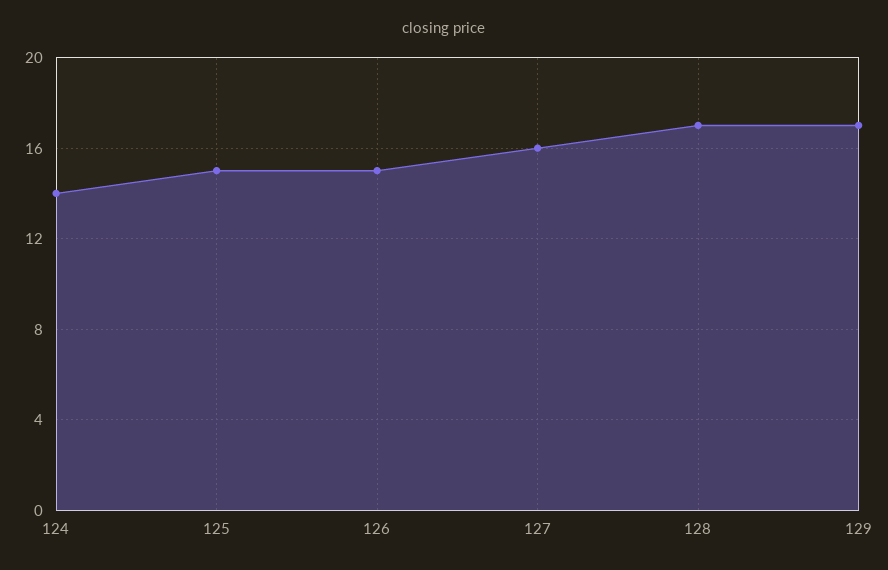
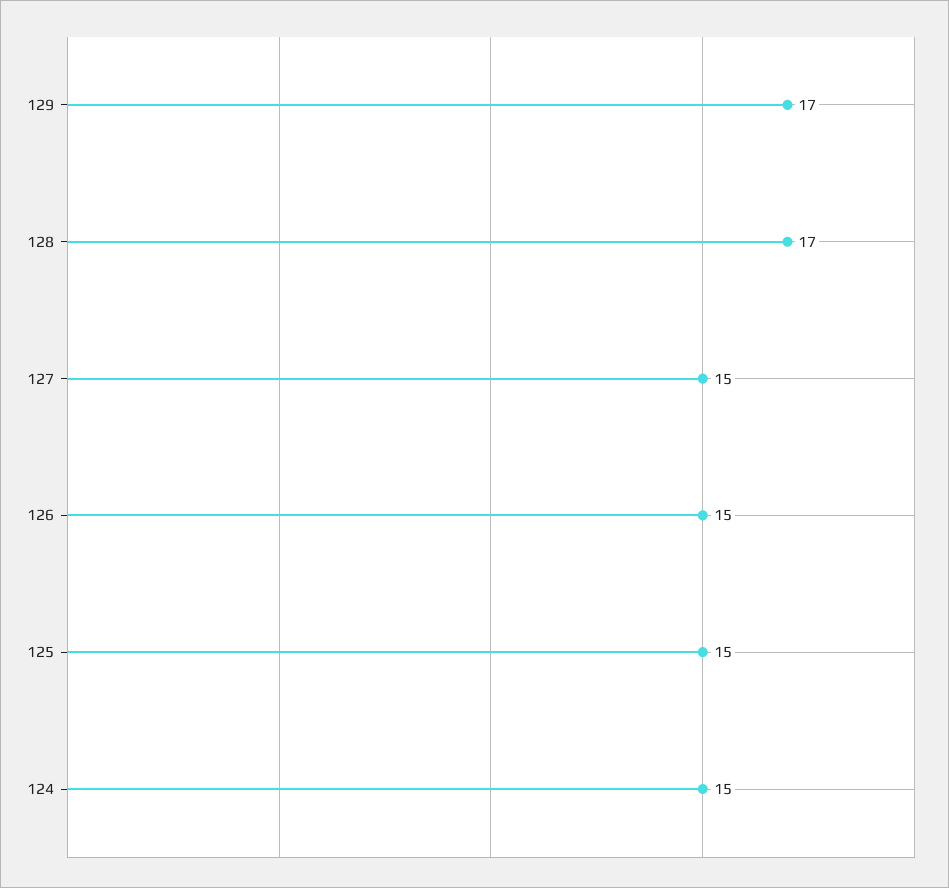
124: 14 -> 15
127: 16 -> 15

